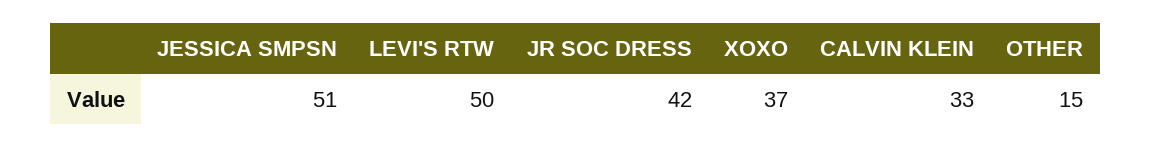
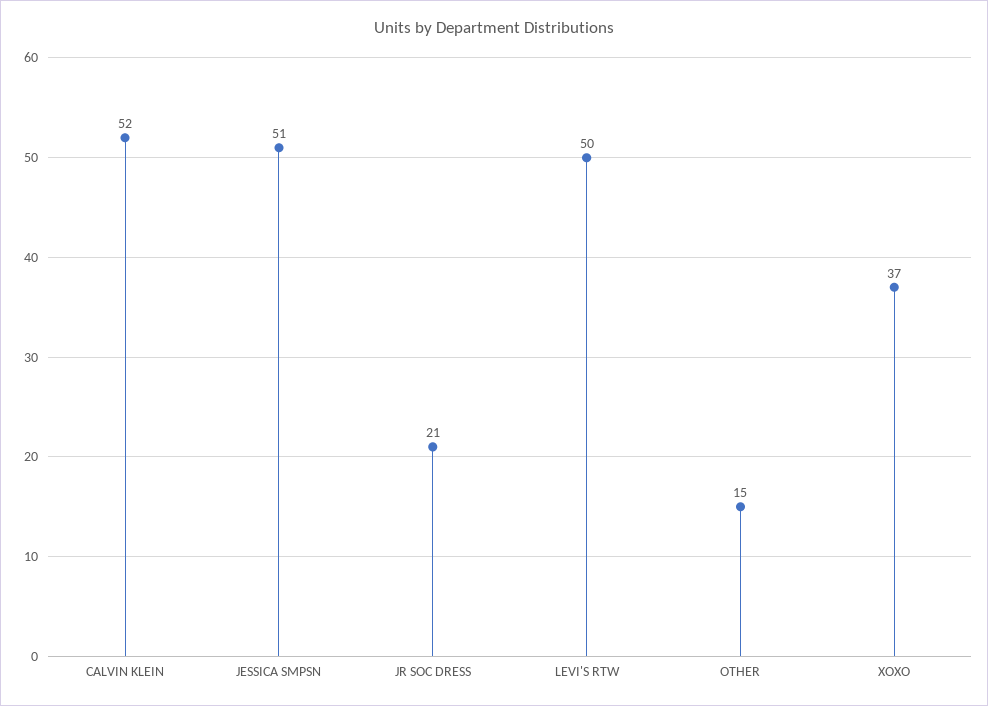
JR SOC DRESS: 42 -> 21
CALVIN KLEIN: 33 -> 52

